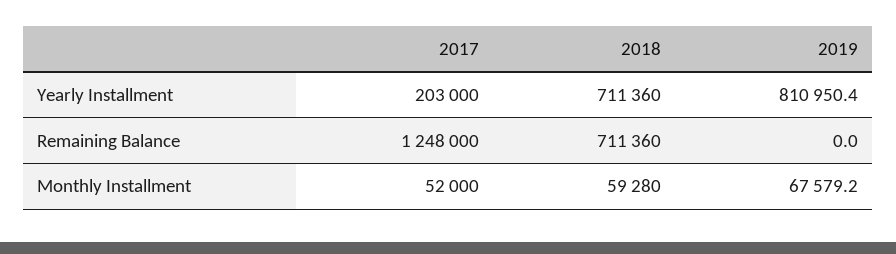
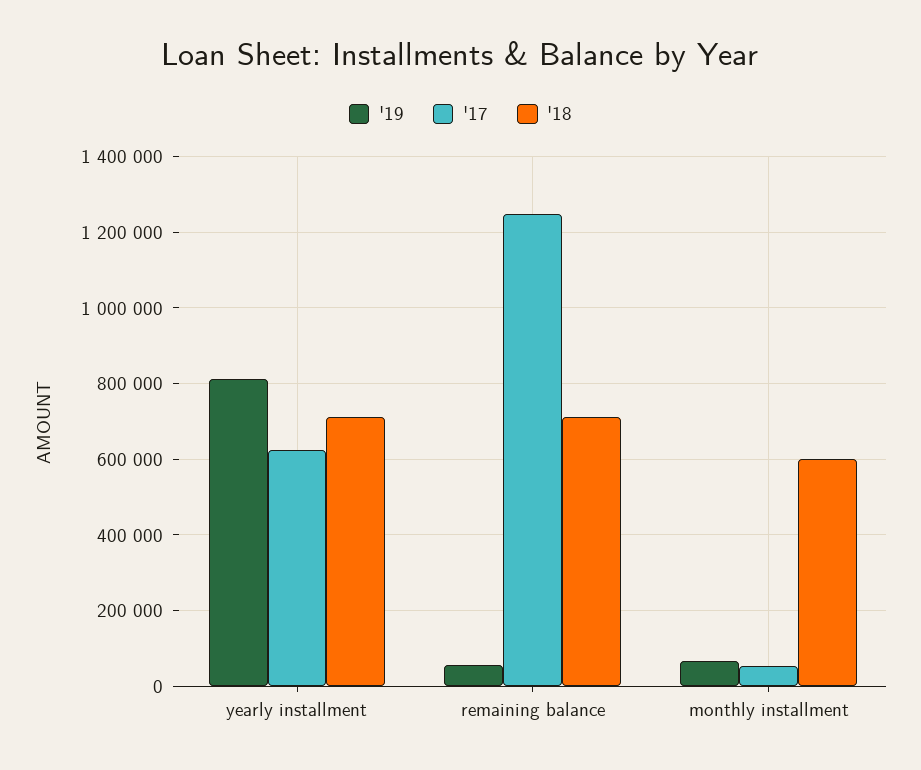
2017, Yearly Installment: 203000 -> 620000
2019, Remaining Balance: 0 -> 60000
2018, Monthly Installment: 59280 -> 600000

